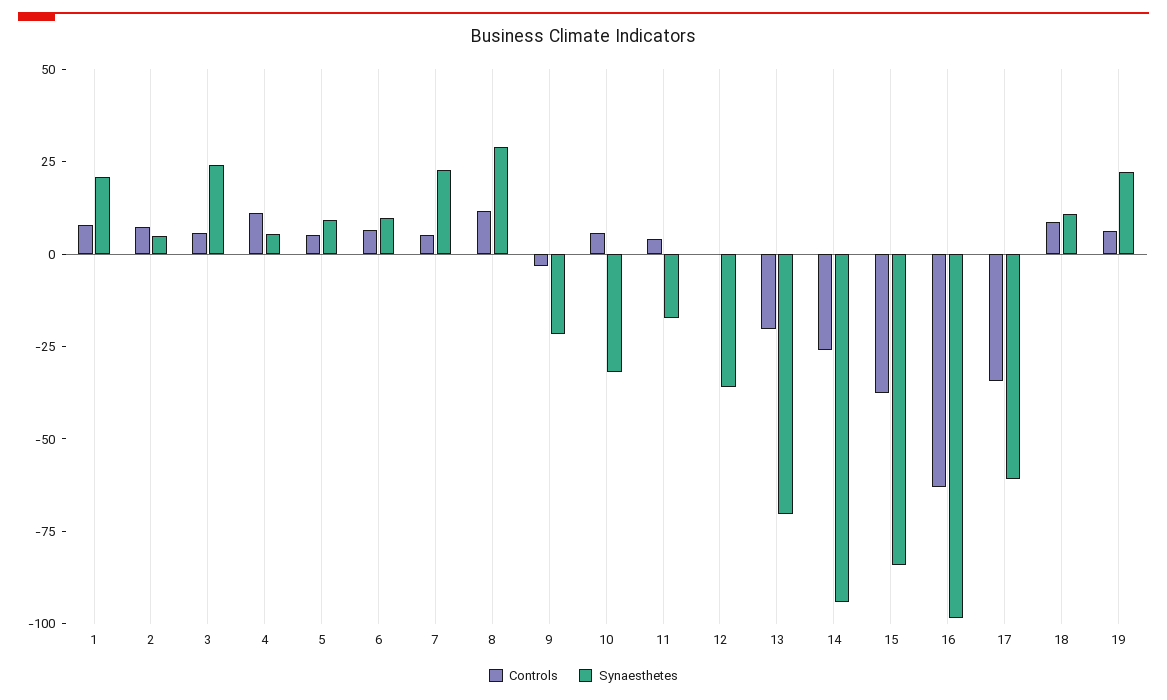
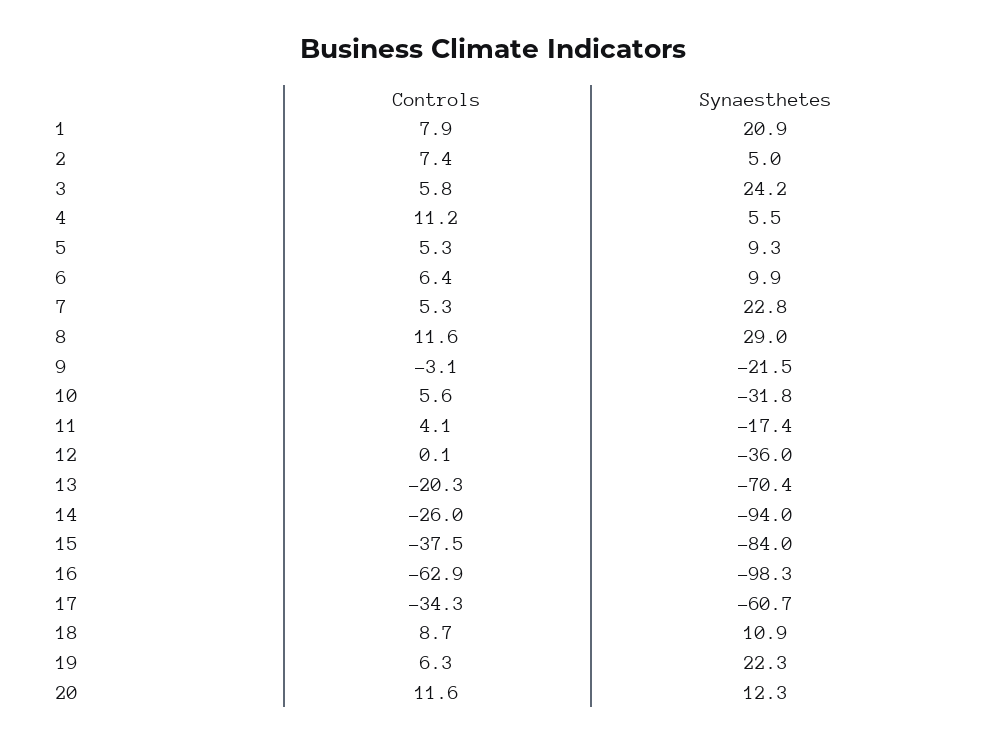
Controls, 20: none -> 11.6
Synaesthetes, 20: none -> 12.3

